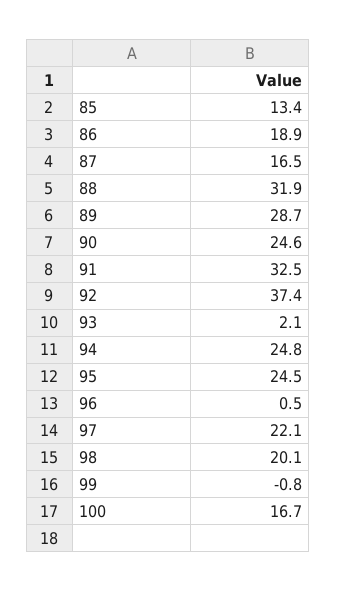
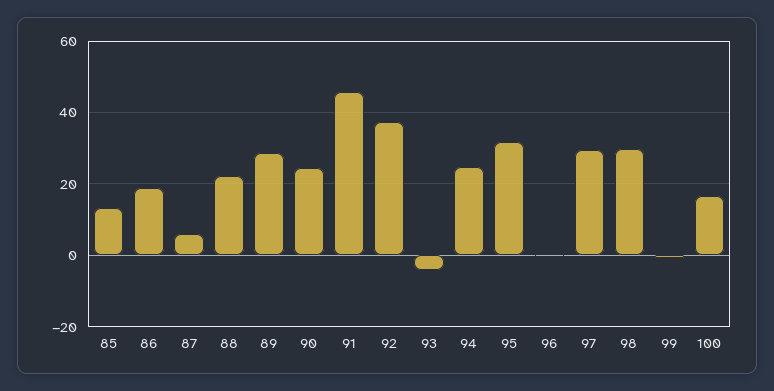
87: 16.5 -> 6
88: 31.9 -> 22
91: 32.5 -> 46
93: 2.1 -> -4
95: 24.5 -> 32
97: 22.1 -> 30
98: 20.1 -> 30

